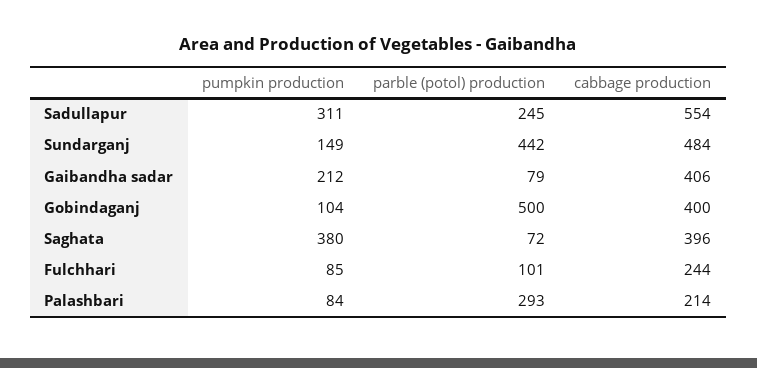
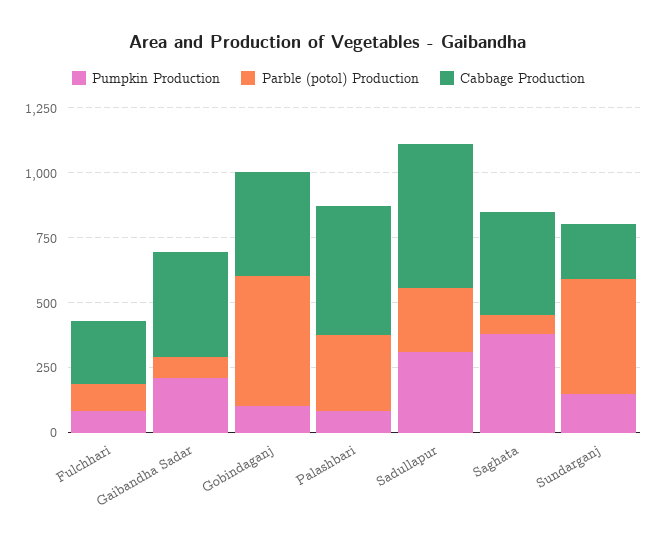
cabbage production, Sundarganj: 484 -> 200
cabbage production, Palashbari: 214 -> 500

